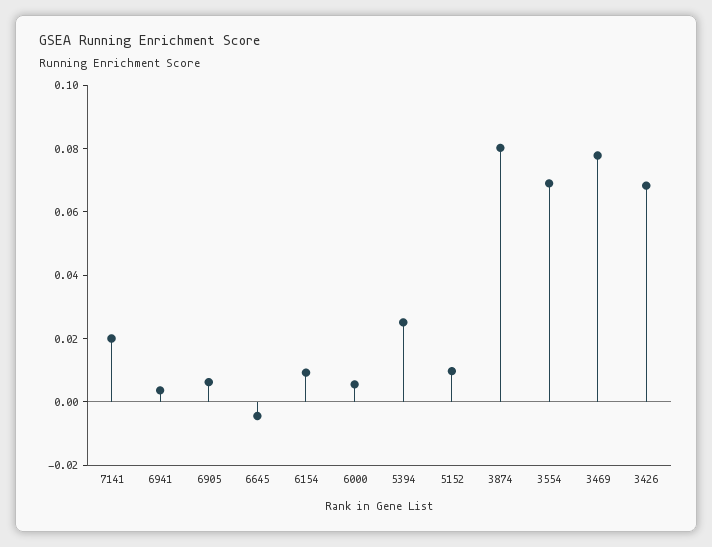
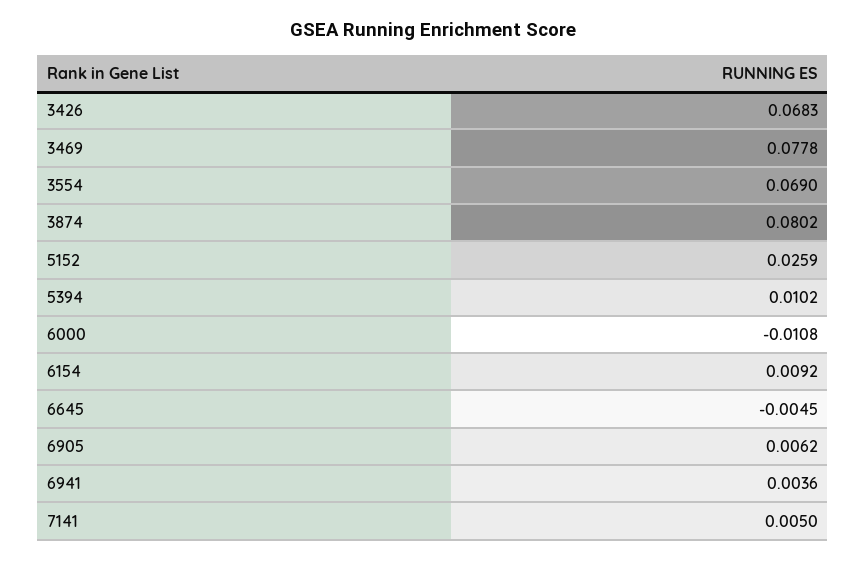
7141: 0.02 -> 0.005
6000: 0.005 -> -0.0108
5394: 0.025 -> 0.0102
5152: 0.01 -> 0.0259

